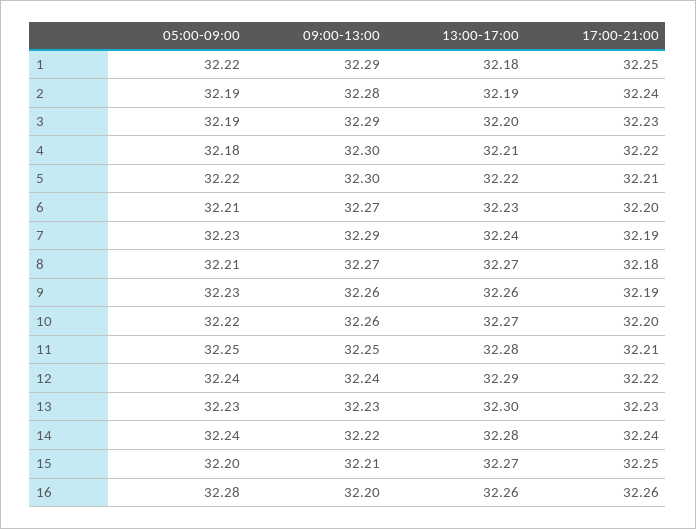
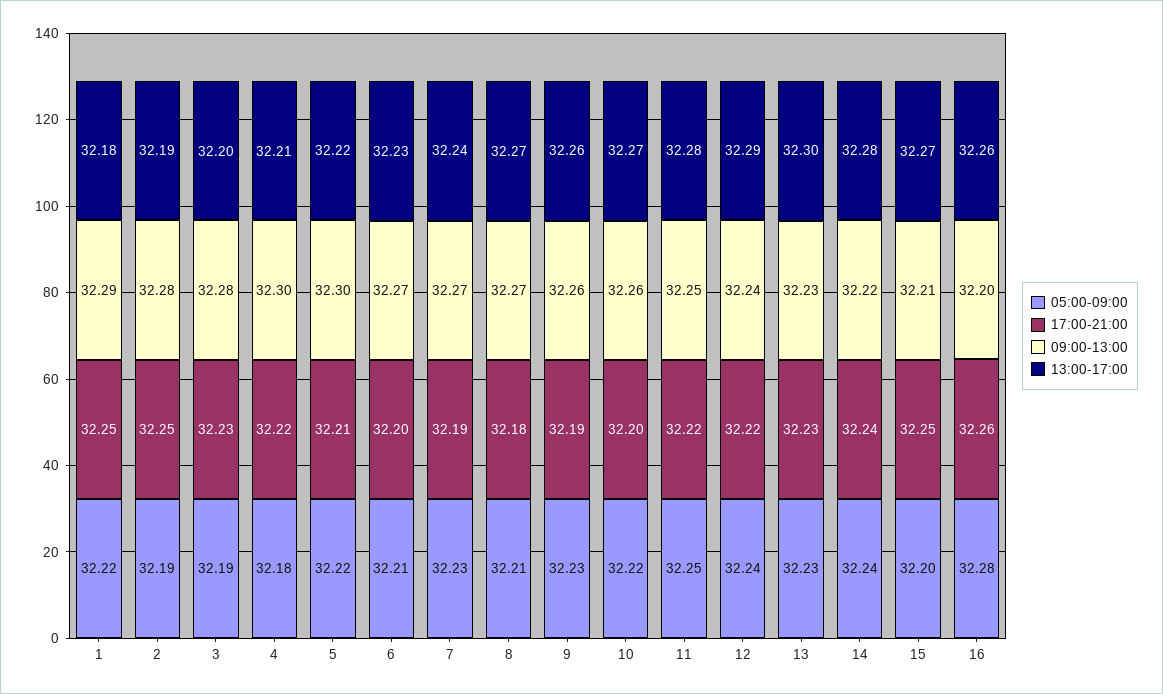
17:00-21:00, 2: 32.24 -> 32.25
09:00-13:00, 3: 32.29 -> 32.28
09:00-13:00, 7: 32.29 -> 32.27
17:00-21:00, 11: 32.21 -> 32.22

